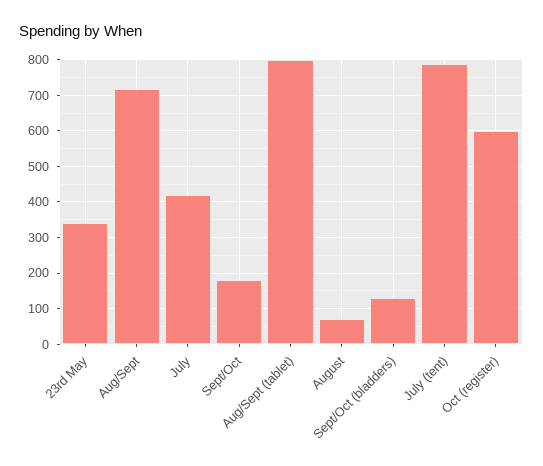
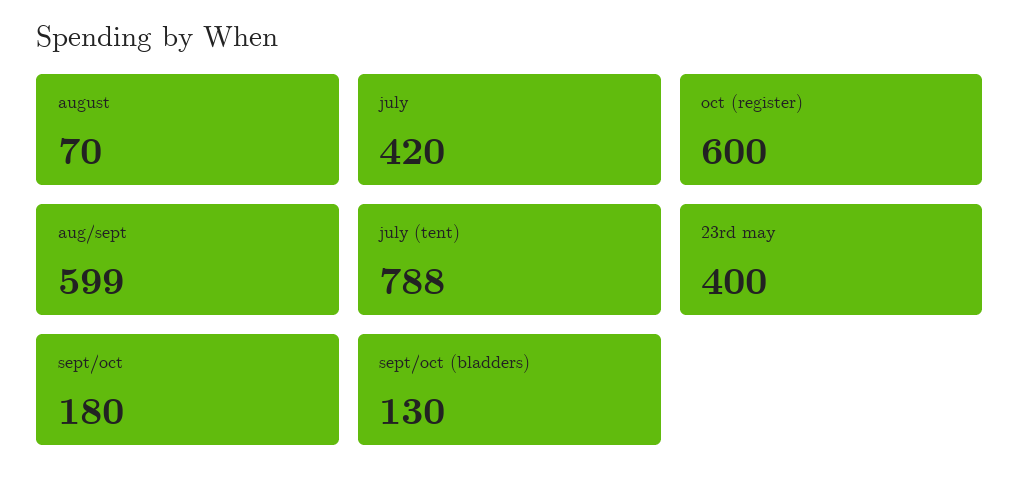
23rd May: 340 -> 400
Aug/Sept: 720 -> 599
Aug/Sept (tablet): 800 -> none

